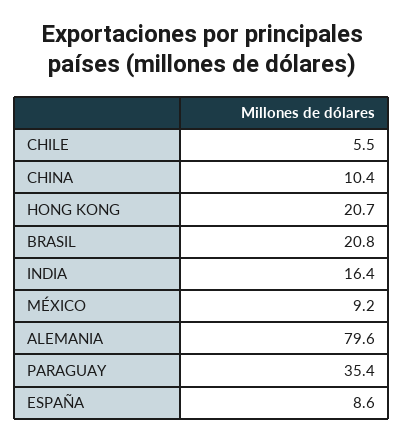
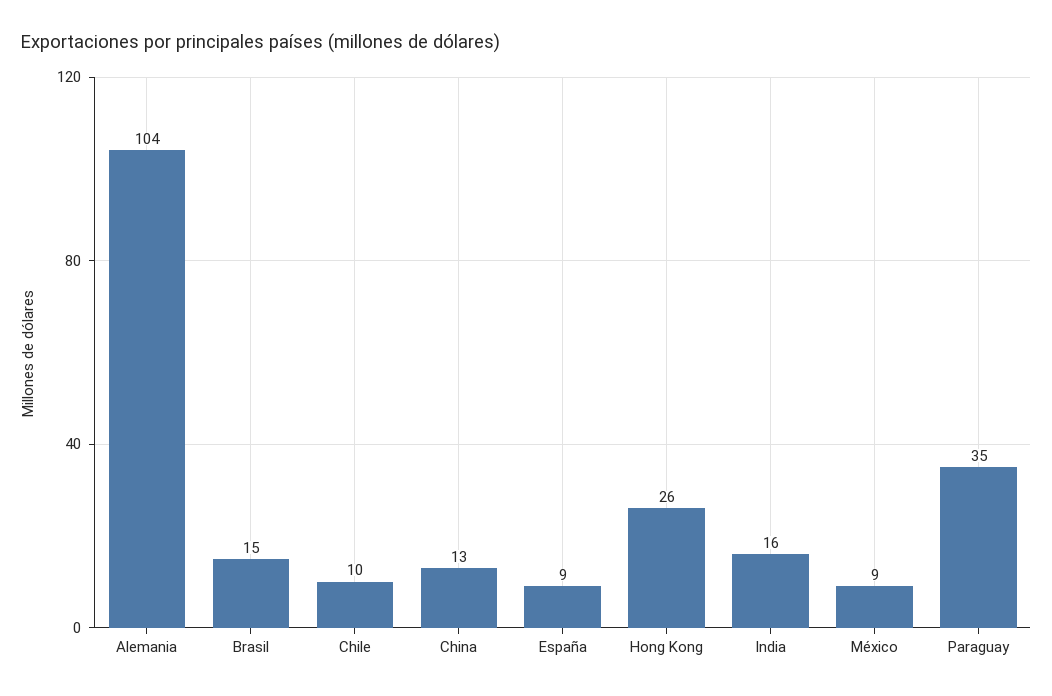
CHILE: 5.5 -> 10
CHINA: 10.4 -> 13
HONG KONG: 20.7 -> 26
BRASIL: 20.8 -> 15
ALEMANIA: 79.6 -> 104

